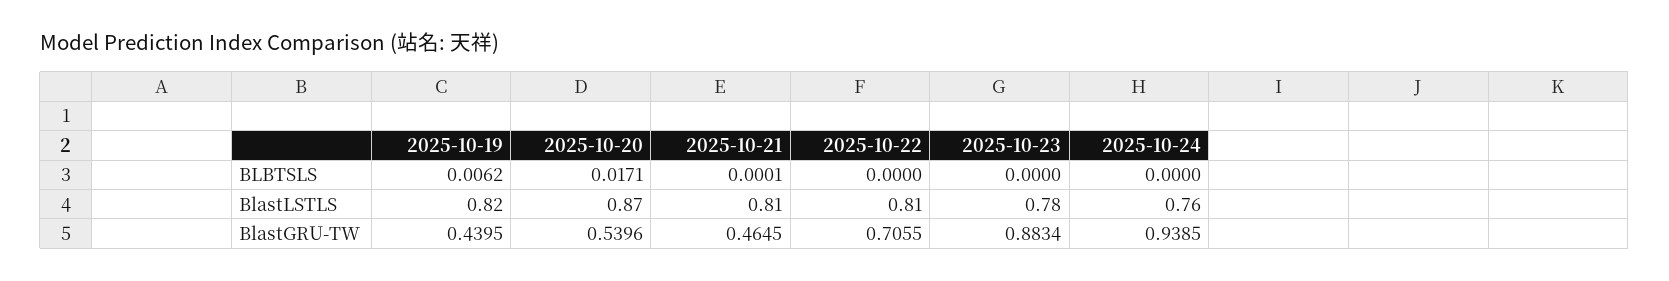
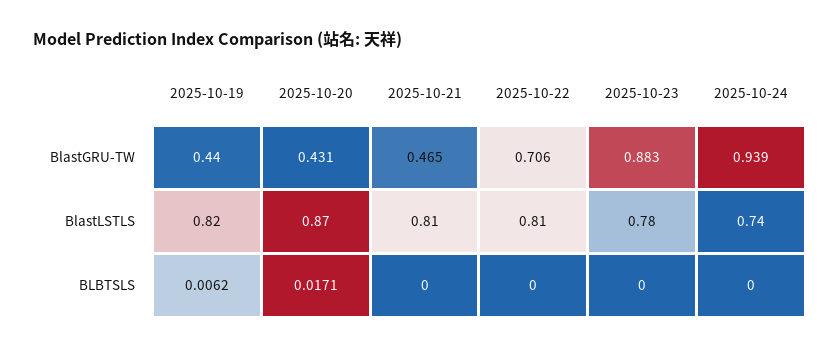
2025-10-21, BLBTSLS: 0.0001 -> 0
2025-10-24, BlastLSTLS: 0.76 -> 0.74
2025-10-20, BlastGRU-TW: 0.5396 -> 0.431

